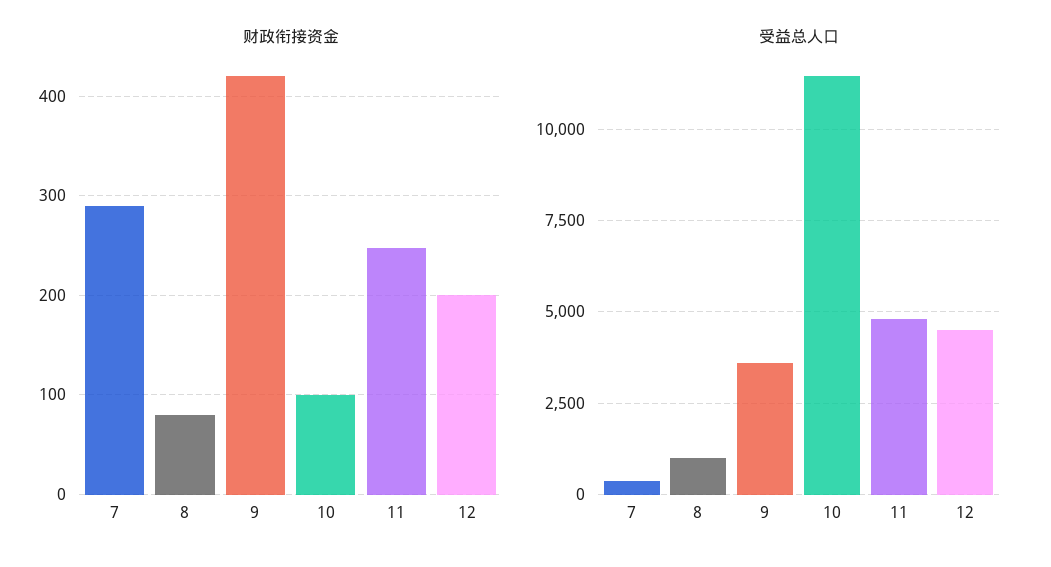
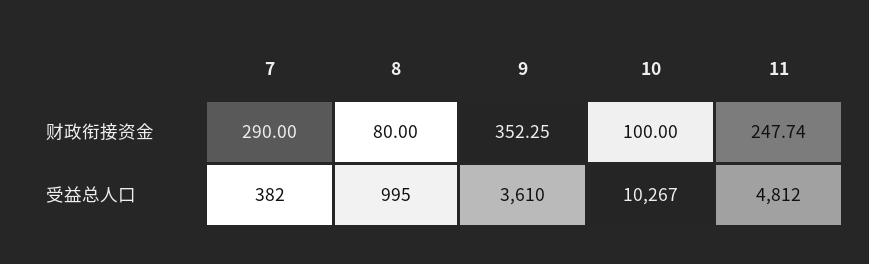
财政衔接资金, 9: 420 -> 352.25
财政衔接资金, 12: 200 -> none
受益总人口, 10: 11500 -> 10267
受益总人口, 12: 4500 -> none

